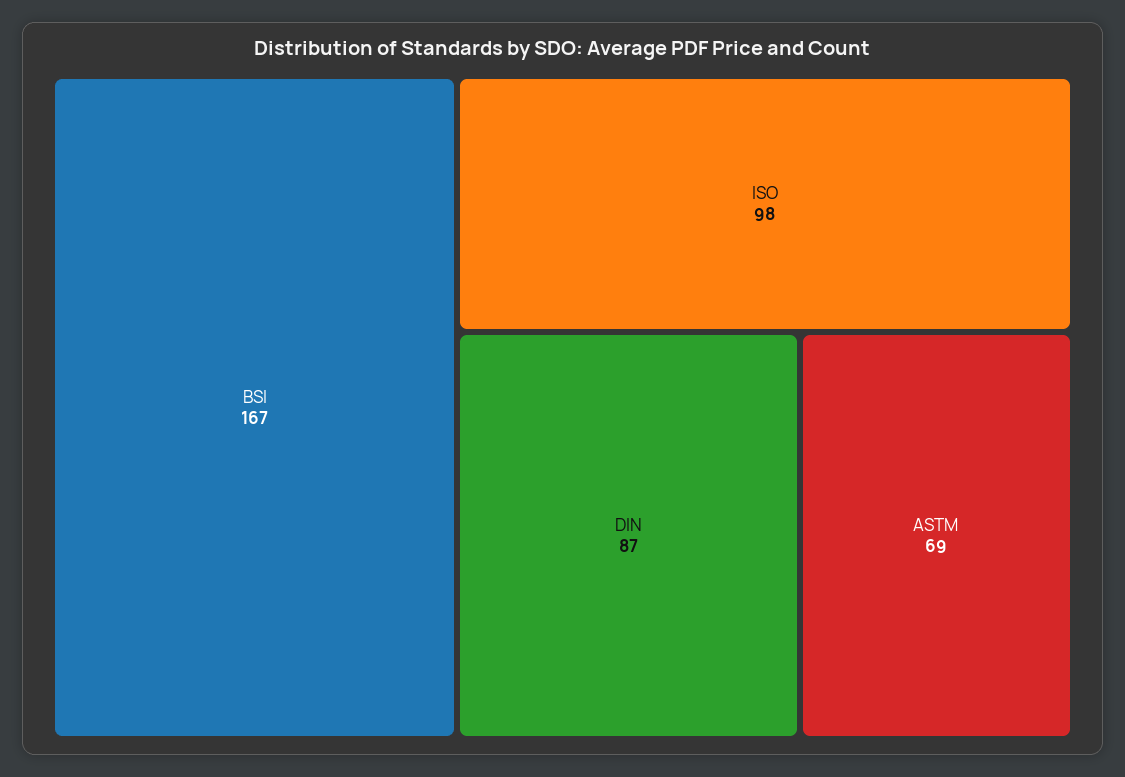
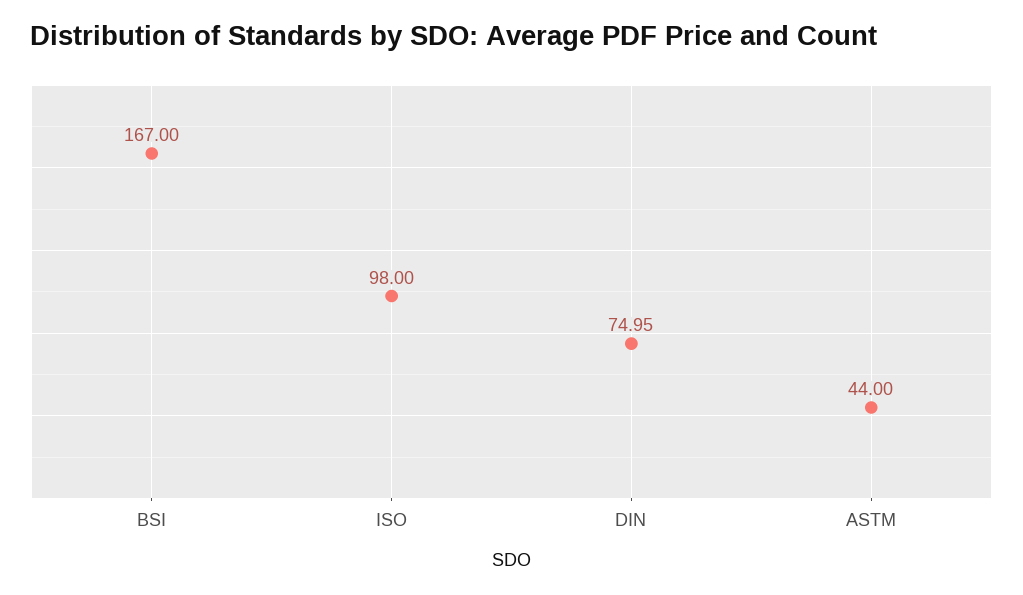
DIN: 87 -> 74.95
ASTM: 69 -> 44

